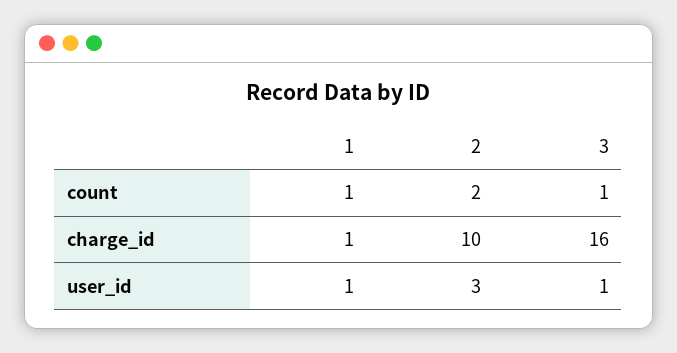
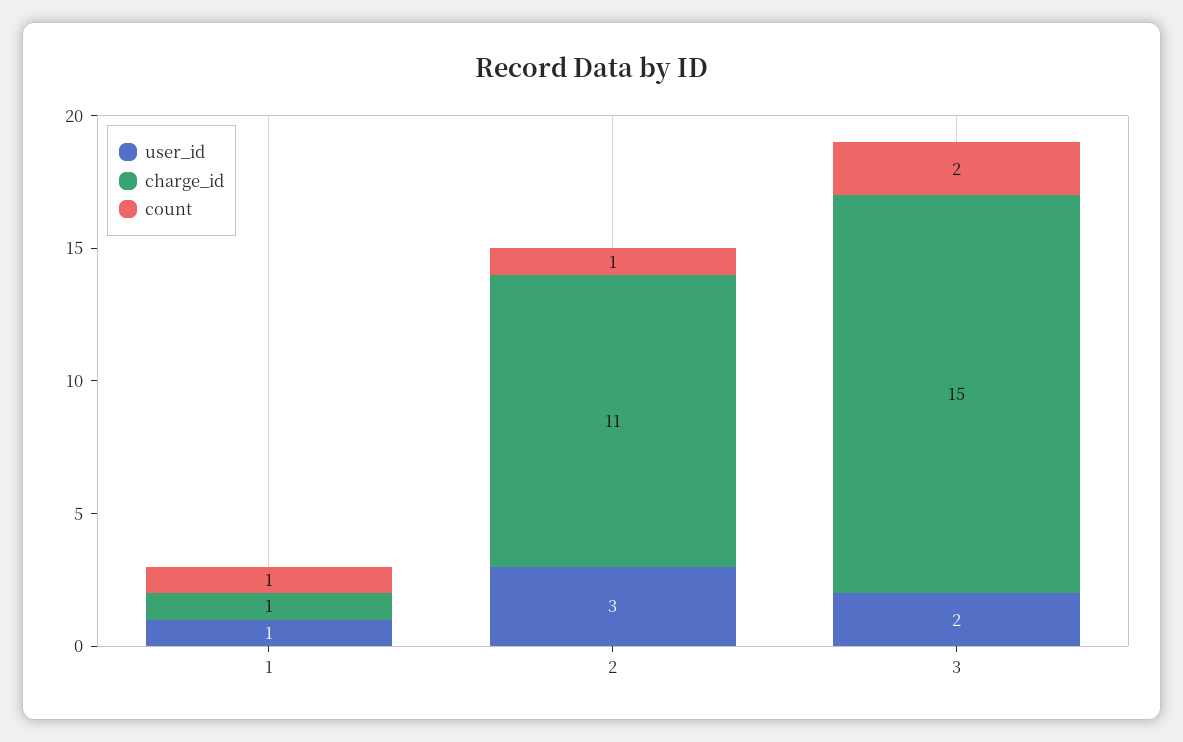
count, 2: 2 -> 1
count, 3: 1 -> 2
charge_id, 2: 10 -> 11
charge_id, 3: 16 -> 15
user_id, 3: 1 -> 2

